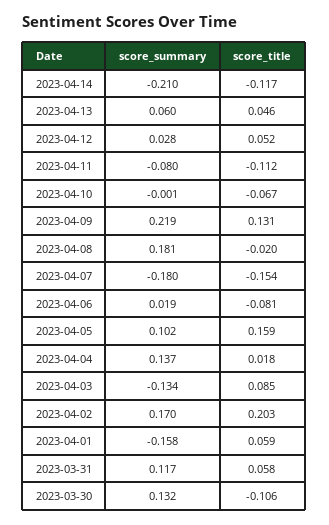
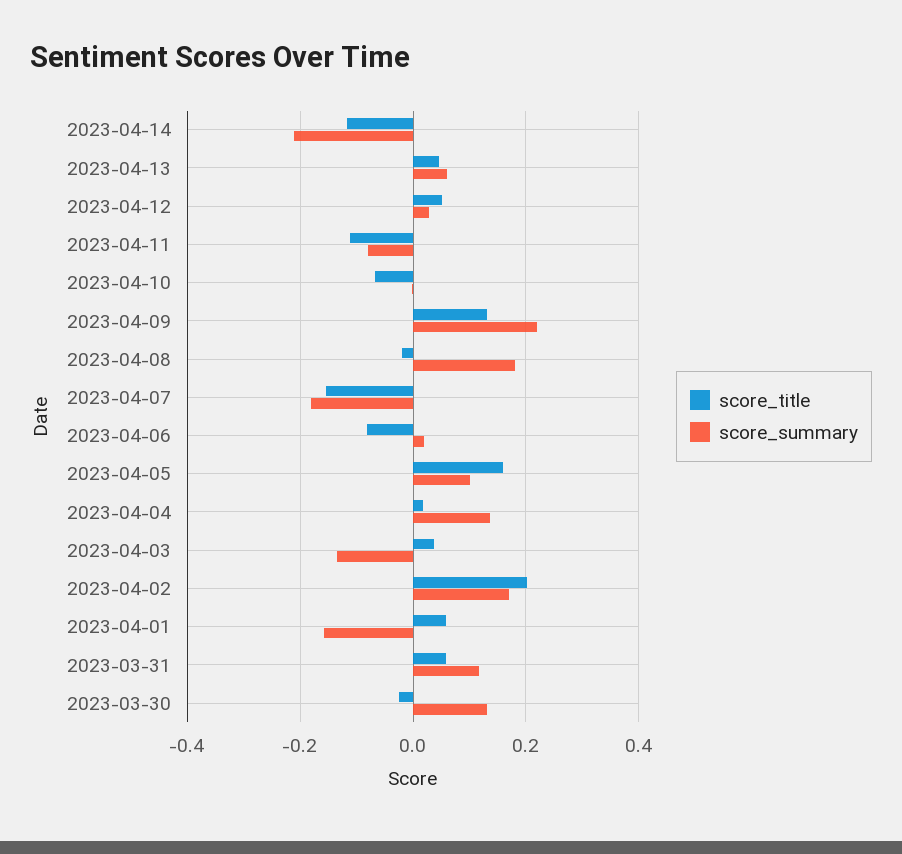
score_title, 2023-04-03: 0.085 -> 0.04
score_title, 2023-03-30: -0.106 -> -0.02

